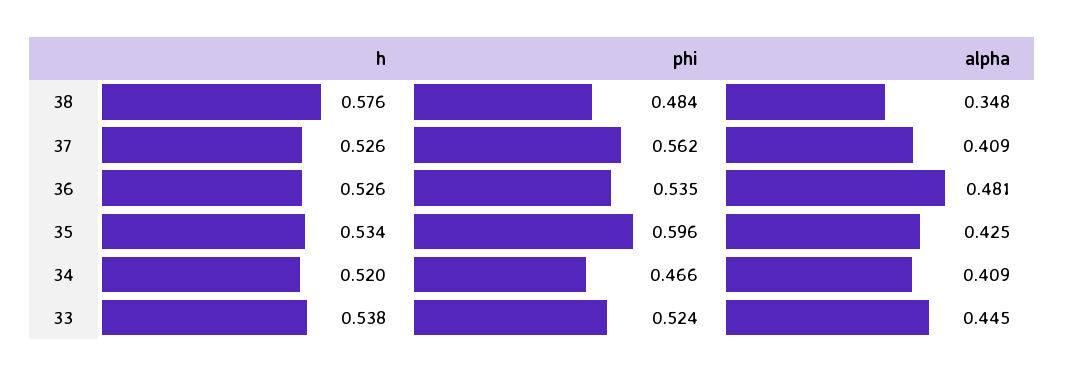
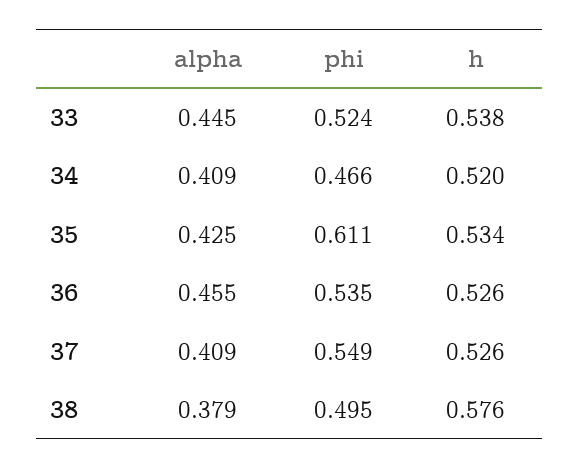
phi, 38: 0.484 -> 0.495
alpha, 38: 0.348 -> 0.379
phi, 37: 0.562 -> 0.549
alpha, 36: 0.481 -> 0.455
phi, 35: 0.596 -> 0.611

